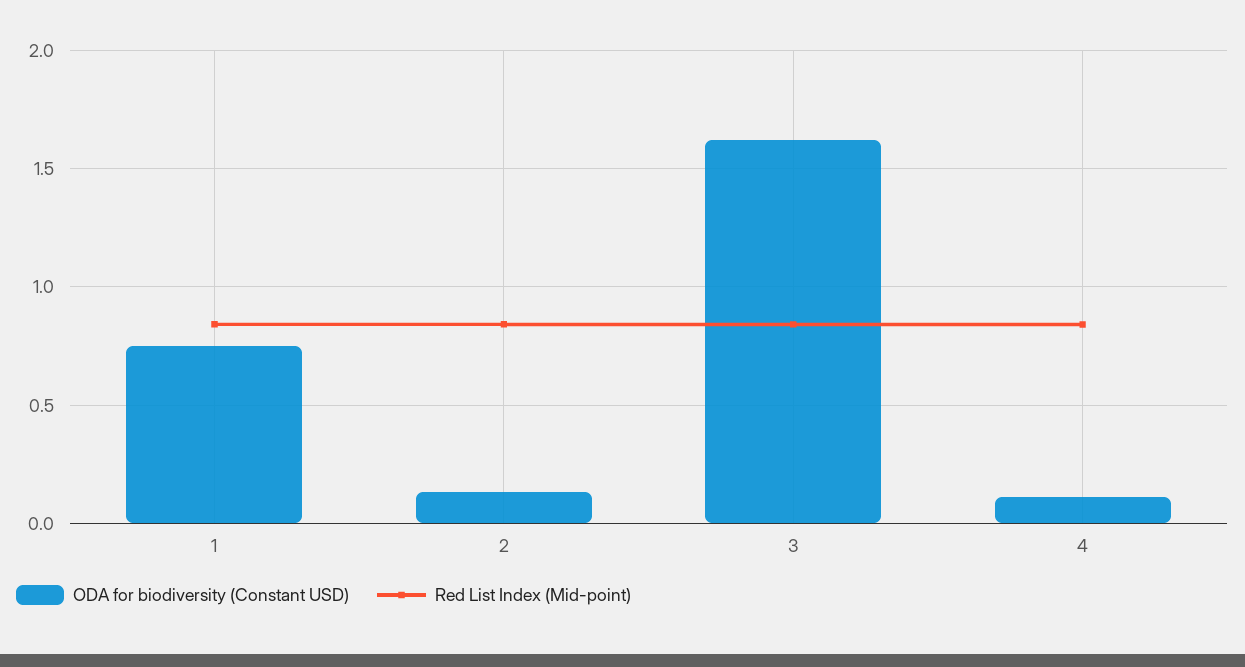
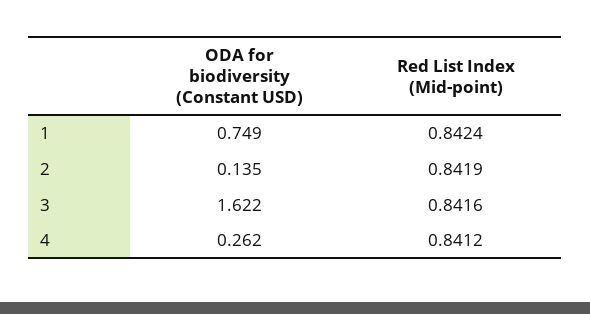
ODA for biodiversity (Constant USD), 4: 0.1 -> 0.262

